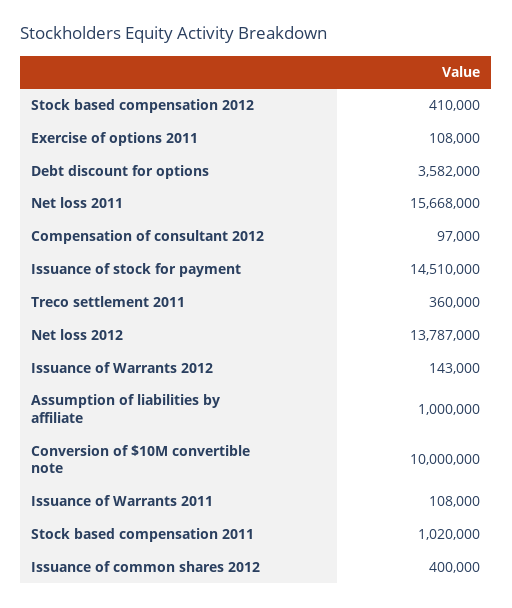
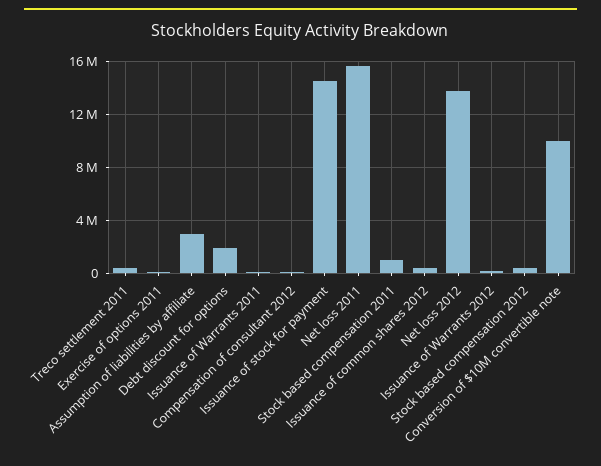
Debt discount for options: 3582000 -> 2000000
Assumption of liabilities by affiliate: 1000000 -> 3000000

